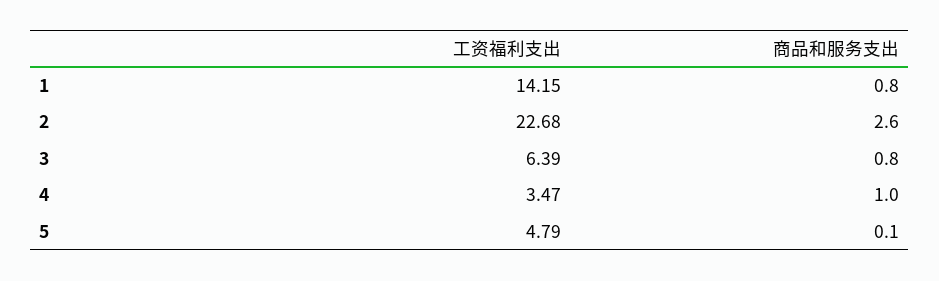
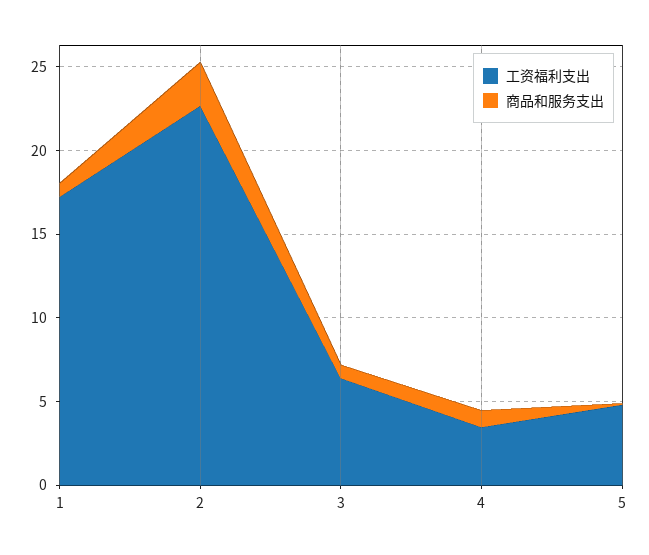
工资福利支出, 1: 14.15 -> 17

